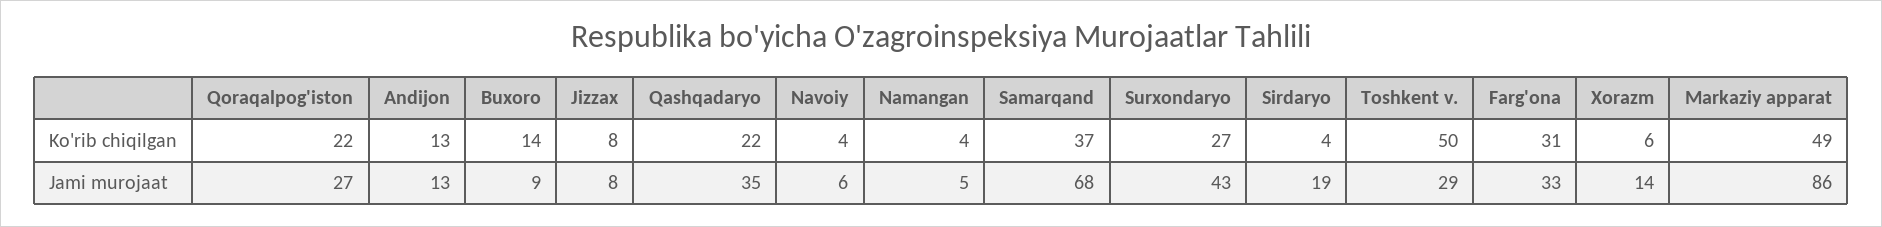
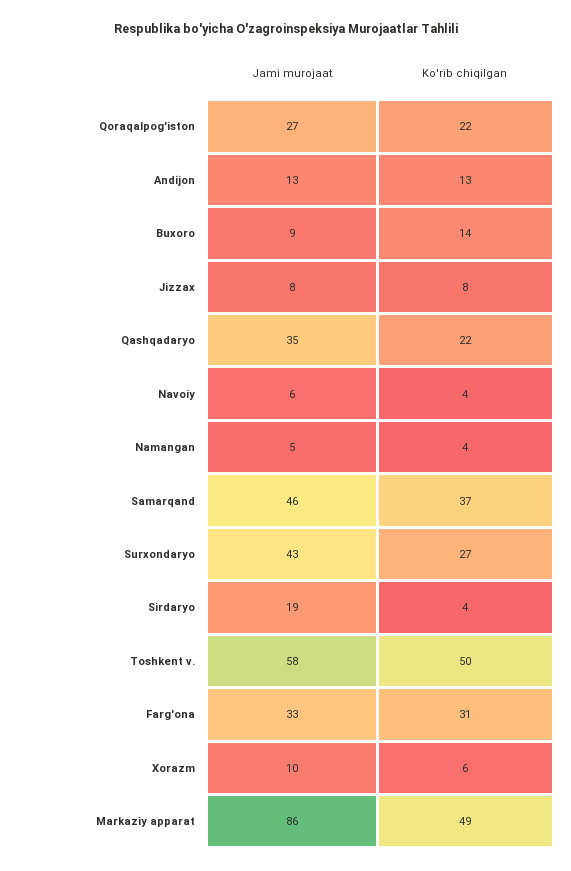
Samarqand, Jami murojaat: 68 -> 46
Toshkent v., Jami murojaat: 29 -> 58
Xorazm, Jami murojaat: 14 -> 10

